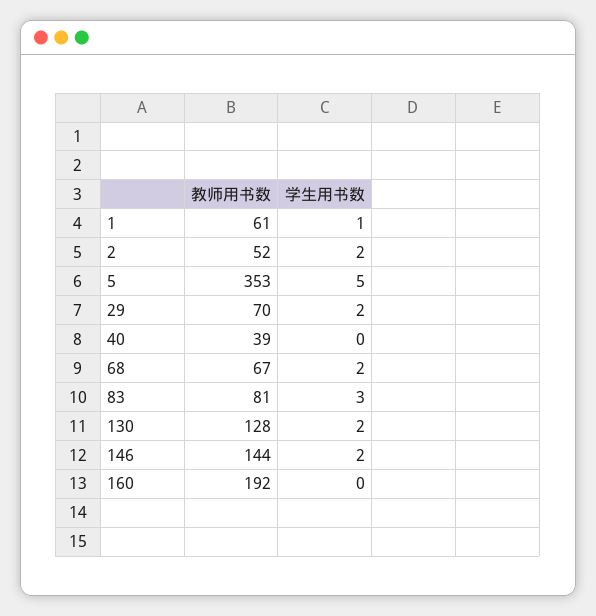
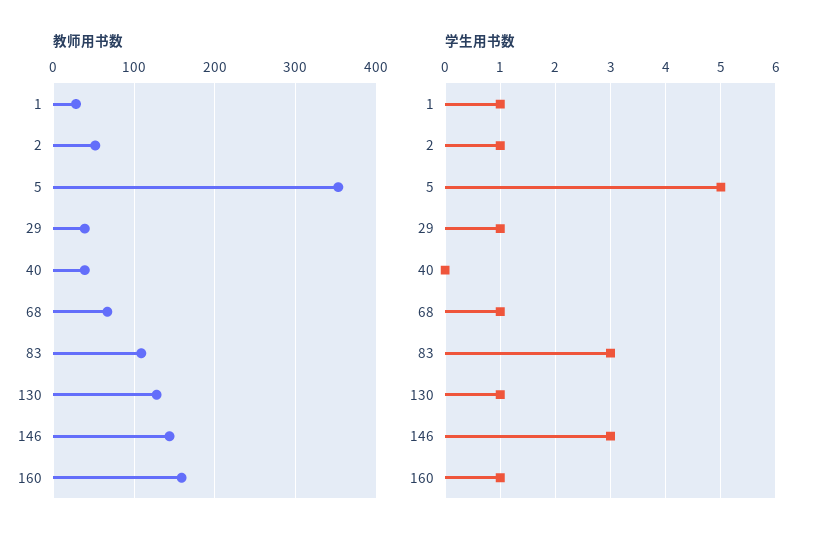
教师用书数, 1: 61 -> 30
学生用书数, 2: 2 -> 1
教师用书数, 29: 70 -> 40
学生用书数, 29: 2 -> 1
学生用书数, 68: 2 -> 1
教师用书数, 83: 81 -> 110
学生用书数, 130: 2 -> 1
学生用书数, 146: 2 -> 3
教师用书数, 160: 192 -> 160
学生用书数, 160: 0 -> 1

